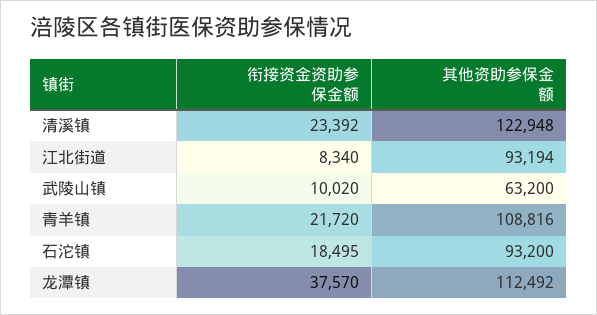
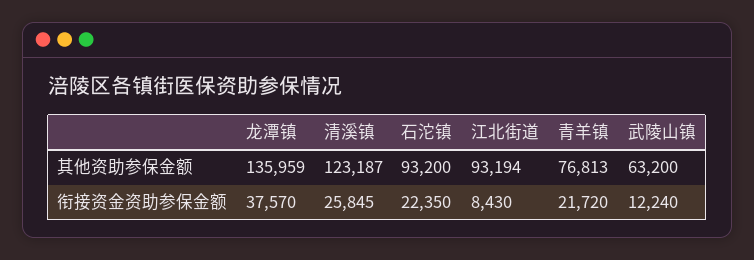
衔接资金资助参保金额, 清溪镇: 23392 -> 25845
其他资助参保金额, 清溪镇: 122948 -> 123187
衔接资金资助参保金额, 江北街道: 8340 -> 8430
衔接资金资助参保金额, 武陵山镇: 10020 -> 12240
其他资助参保金额, 青羊镇: 108816 -> 76813
衔接资金资助参保金额, 石沱镇: 18495 -> 22350
其他资助参保金额, 龙潭镇: 112492 -> 135959

